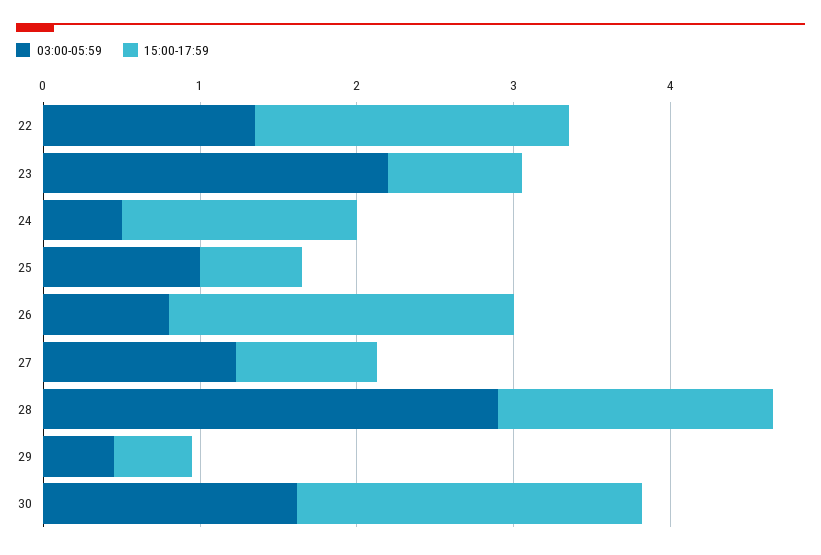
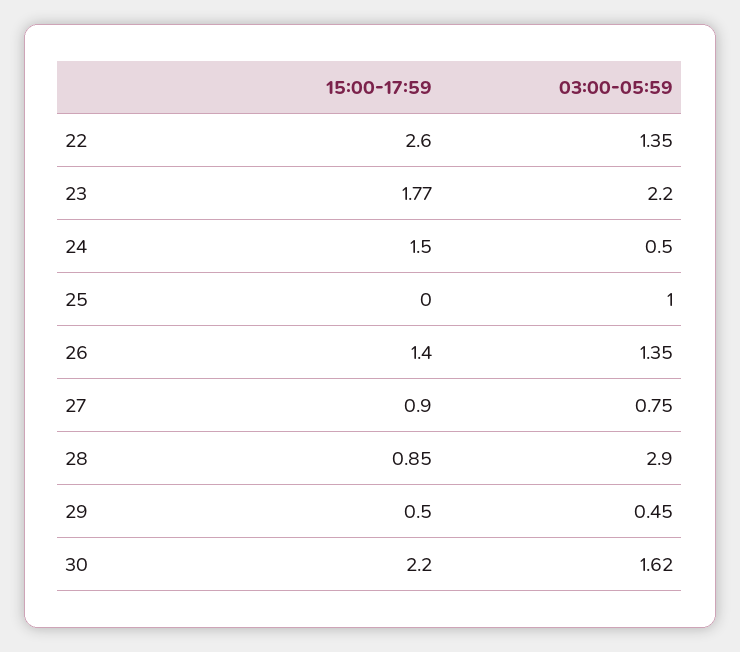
15:00-17:59, 22: 2 -> 2.6
15:00-17:59, 23: 0.8 -> 1.77
15:00-17:59, 25: 0.6 -> 0
03:00-05:59, 26: 0.8 -> 1.35
15:00-17:59, 26: 2.2 -> 1.4
03:00-05:59, 27: 1.2 -> 0.75
15:00-17:59, 28: 1.8 -> 0.85

